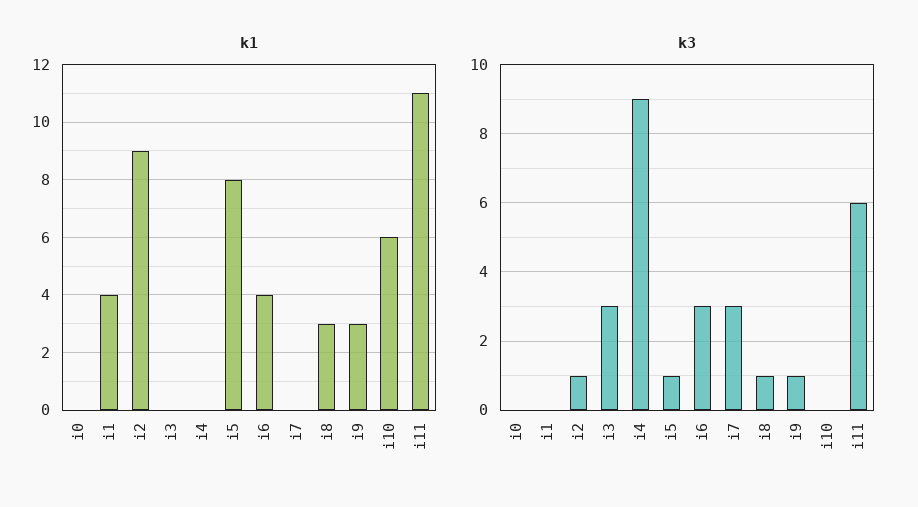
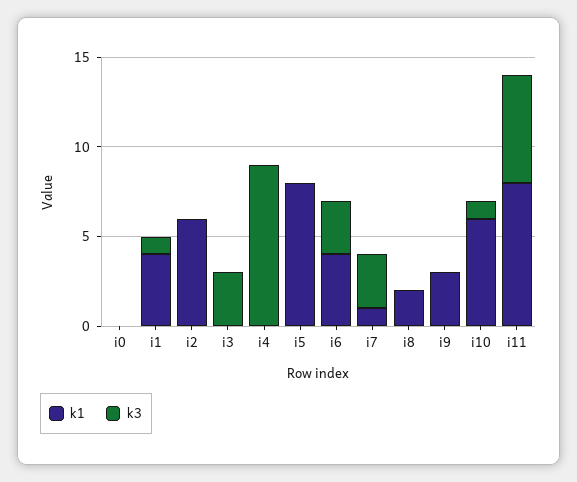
k1, i2: 9 -> 6
k1, i7: 0 -> 1
k1, i8: 3 -> 2
k1, i11: 11 -> 8
k3, i1: 0 -> 1
k3, i2: 1 -> 0
k3, i5: 1 -> 0
k3, i8: 1 -> 0
k3, i9: 1 -> 0
k3, i10: 0 -> 1

